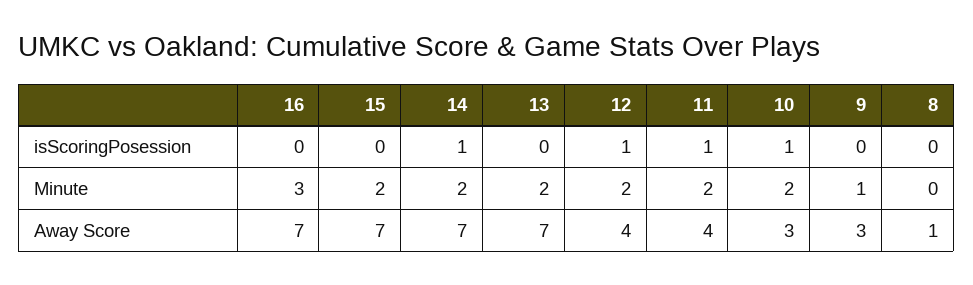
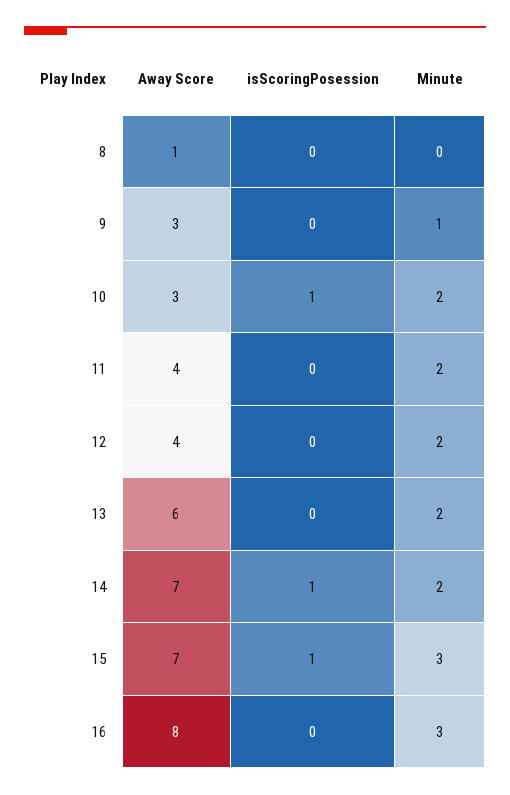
15, isScoringPosession: 0 -> 1
12, isScoringPosession: 1 -> 0
11, isScoringPosession: 1 -> 0
15, Minute: 2 -> 3
16, Away Score: 7 -> 8
13, Away Score: 7 -> 6

